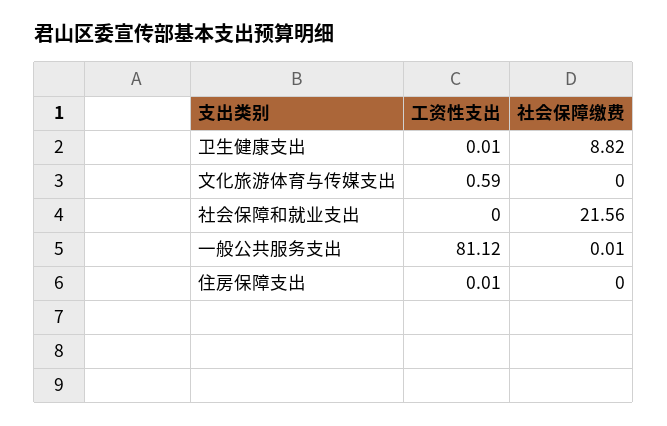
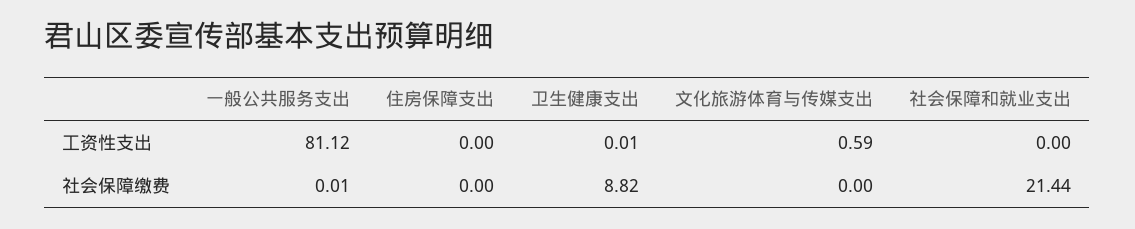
社会保障缴费, 社会保障和就业支出: 21.56 -> 21.44
工资性支出, 住房保障支出: 0.01 -> 0

